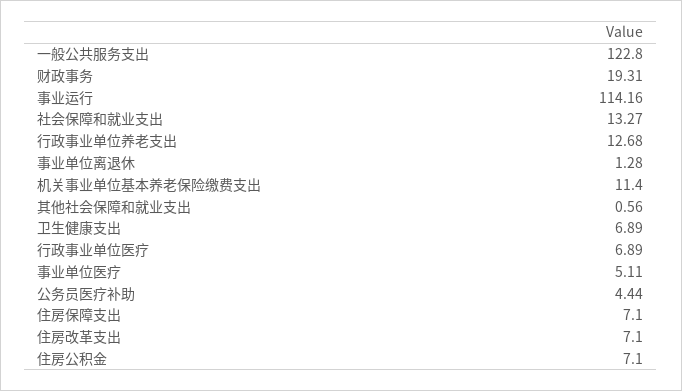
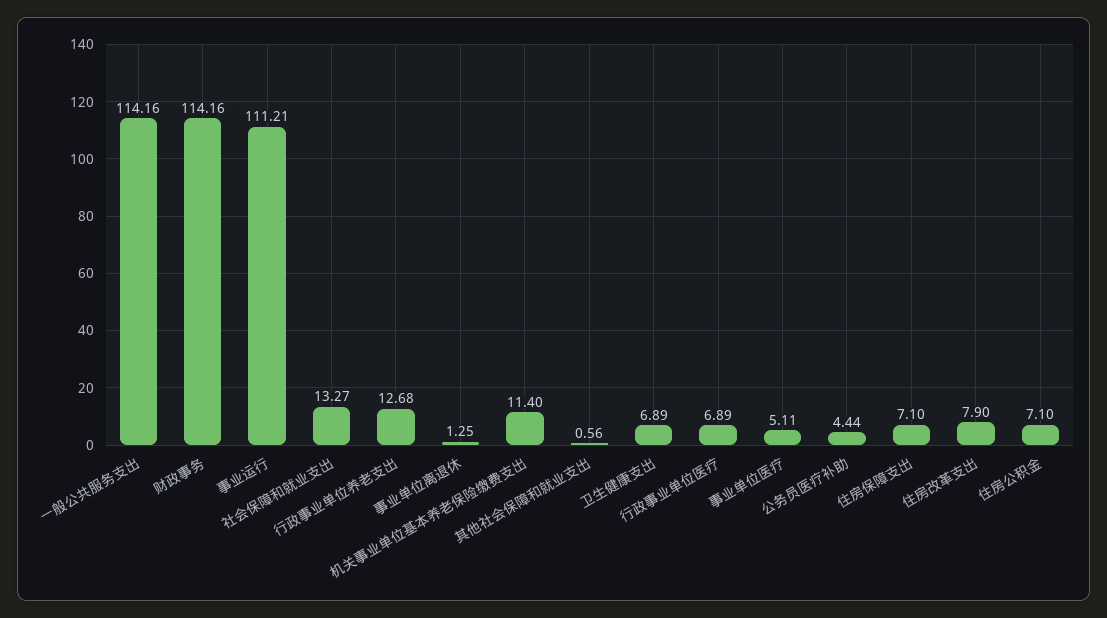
一般公共服务支出: 122.8 -> 114.16
财政事务: 19.31 -> 114.16
事业运行: 114.16 -> 111.21
事业单位离退休: 1.28 -> 1.25
住房改革支出: 7.1 -> 7.9

